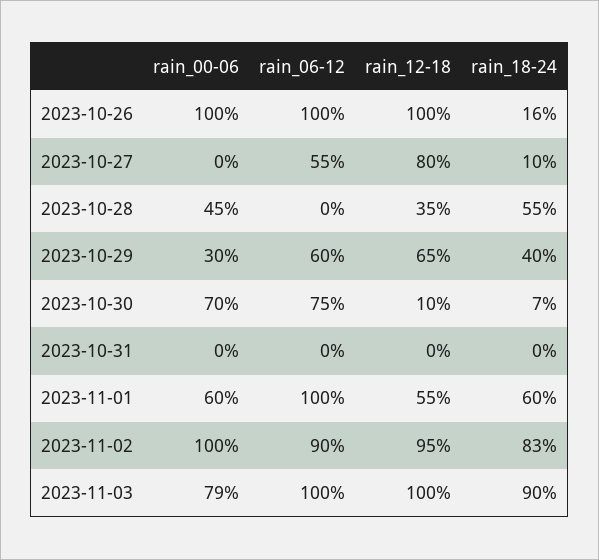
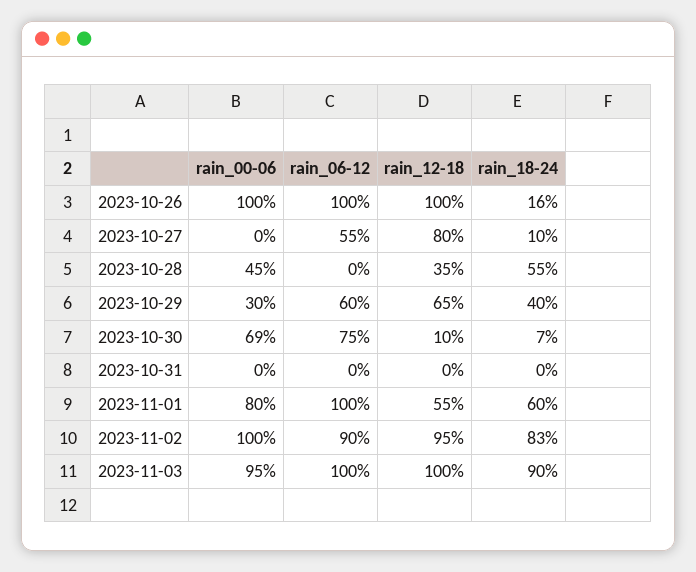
rain_00-06, 2023-10-30: 70 -> 69
rain_00-06, 2023-11-01: 60 -> 80
rain_00-06, 2023-11-03: 79 -> 95

